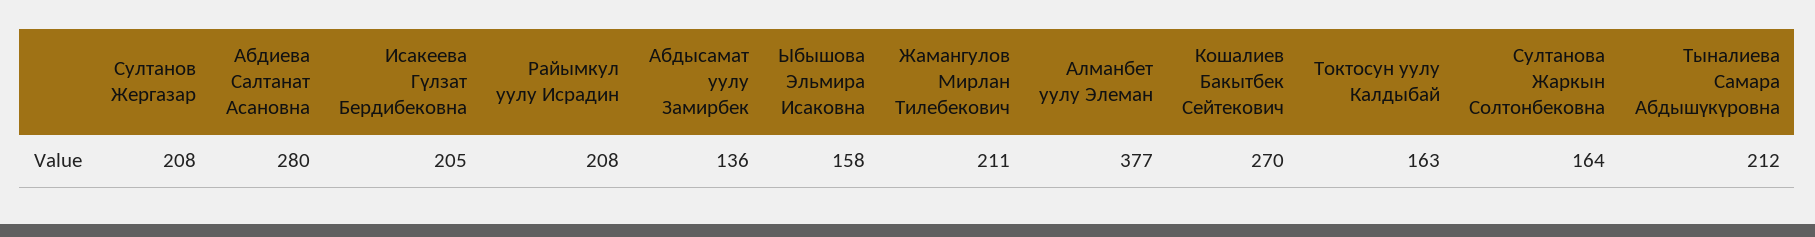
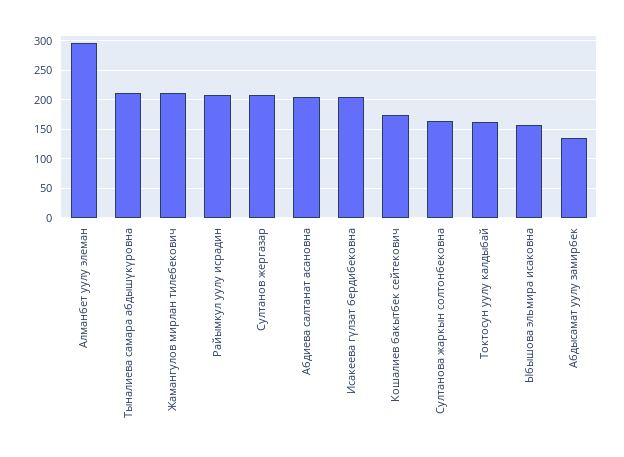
Абдиева Салтанат Асановна: 280 -> 200
Алманбет уулу Элеман: 377 -> 300
Кошалиев Бакытбек Сейтекович: 270 -> 175

